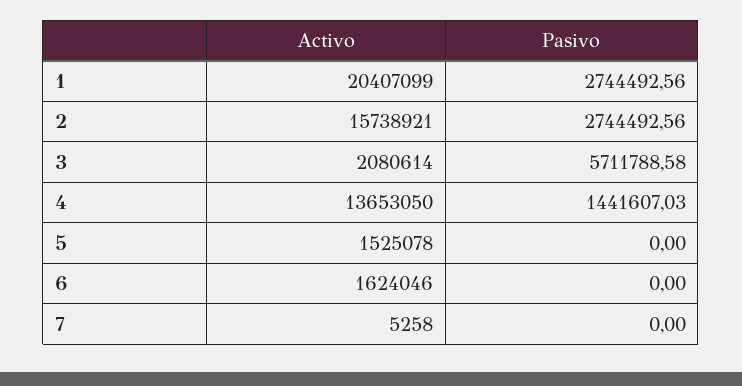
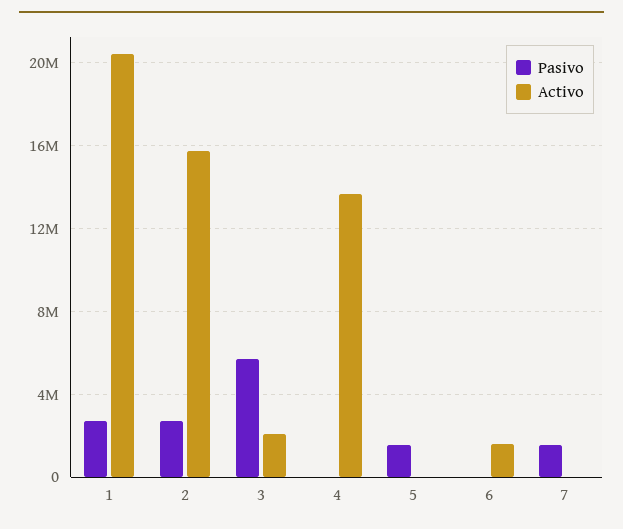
Pasivo, 4: 1441607.03 -> 0
Activo, 5: 1525078 -> 0
Pasivo, 5: 0 -> 1500000
Pasivo, 7: 0 -> 1500000

